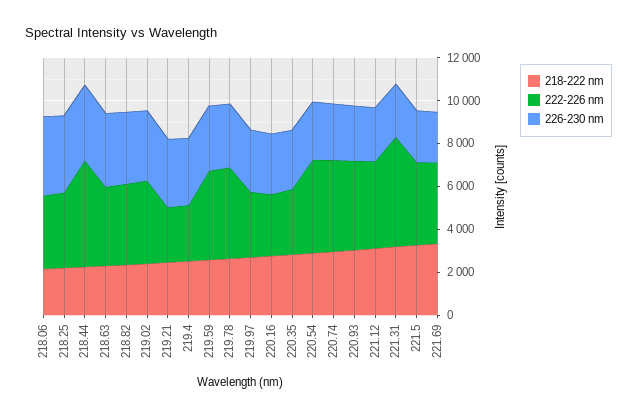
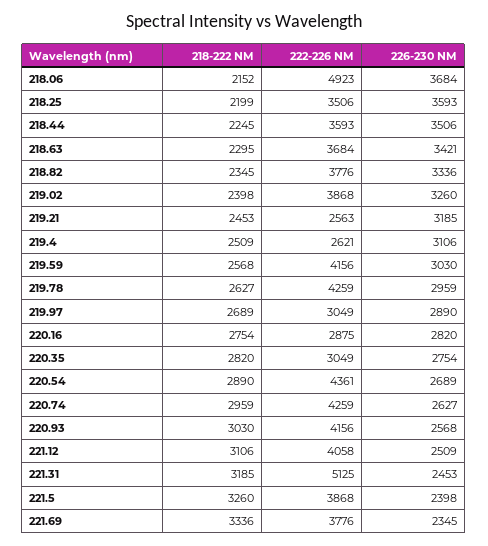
222-226 nm, 218.06: 3500 -> 4923
222-226 nm, 218.44: 5000 -> 3593

